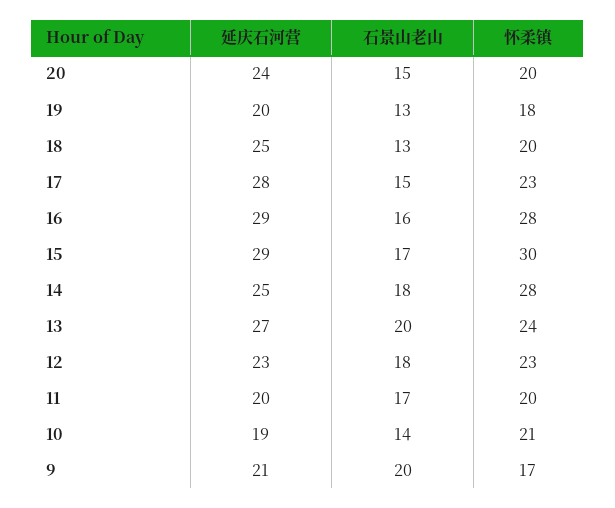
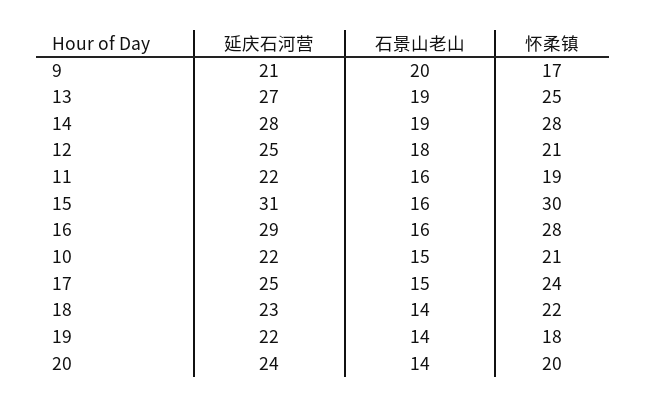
石景山老山, 20: 15 -> 14
延庆石河营, 19: 20 -> 22
石景山老山, 19: 13 -> 14
延庆石河营, 18: 25 -> 23
石景山老山, 18: 13 -> 14
怀柔镇, 18: 20 -> 22
延庆石河营, 17: 28 -> 25
怀柔镇, 17: 23 -> 24
延庆石河营, 15: 29 -> 31
石景山老山, 15: 17 -> 16
延庆石河营, 14: 25 -> 28
石景山老山, 14: 18 -> 19
石景山老山, 13: 20 -> 19
怀柔镇, 13: 24 -> 25
延庆石河营, 12: 23 -> 25
怀柔镇, 12: 23 -> 21
延庆石河营, 11: 20 -> 22
石景山老山, 11: 17 -> 16
怀柔镇, 11: 20 -> 19
延庆石河营, 10: 19 -> 22
石景山老山, 10: 14 -> 15

